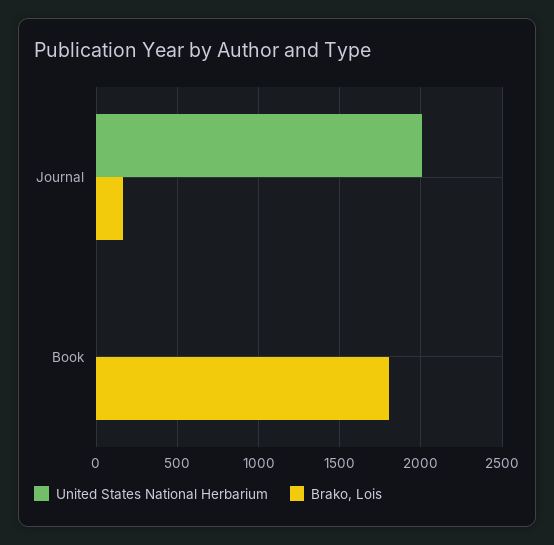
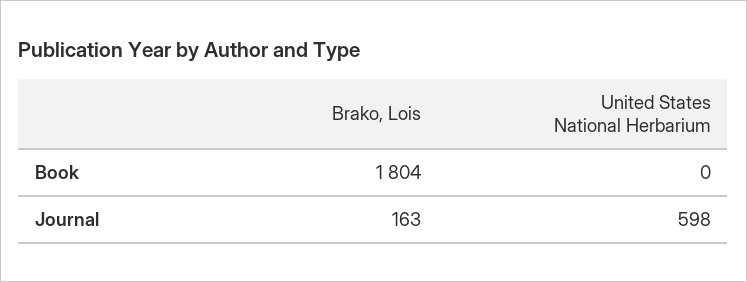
United States National Herbarium, Journal: 2000 -> 598

